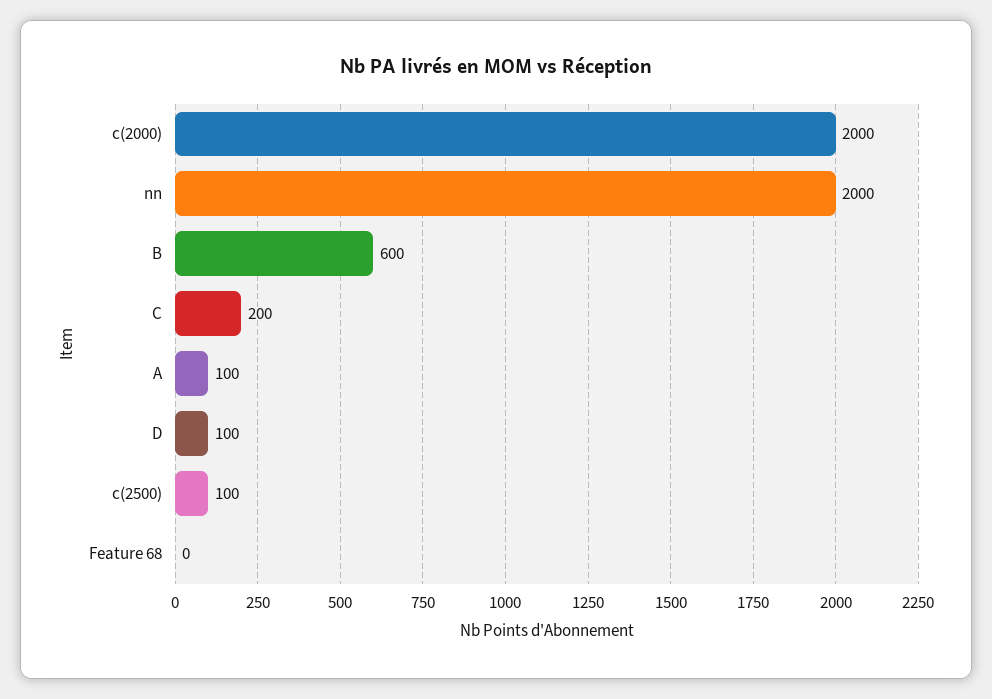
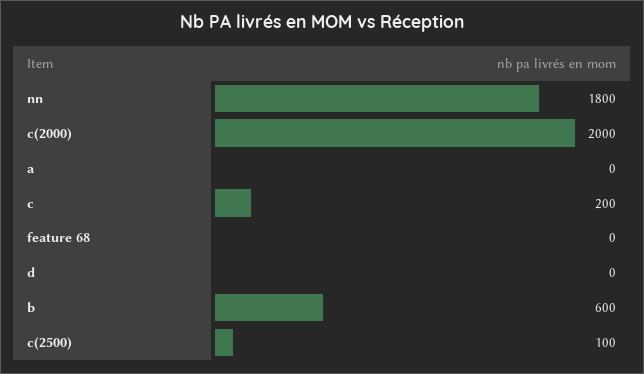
nn: 2000 -> 1800
A: 100 -> 0
D: 100 -> 0

